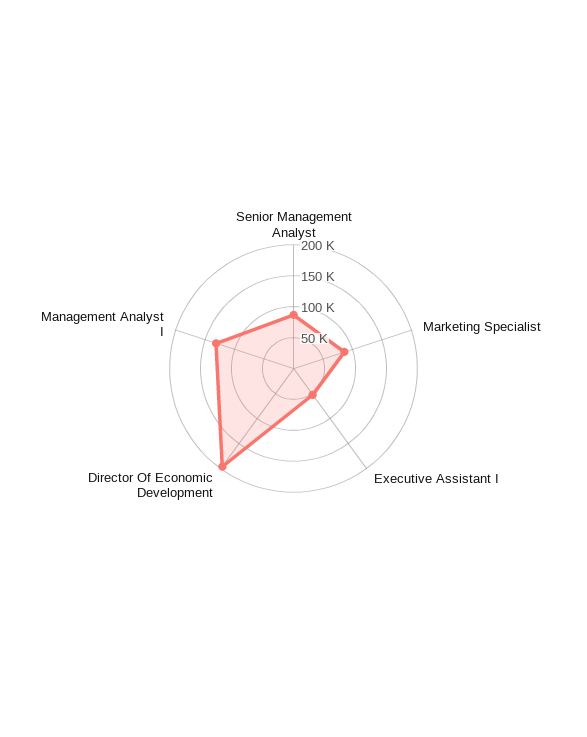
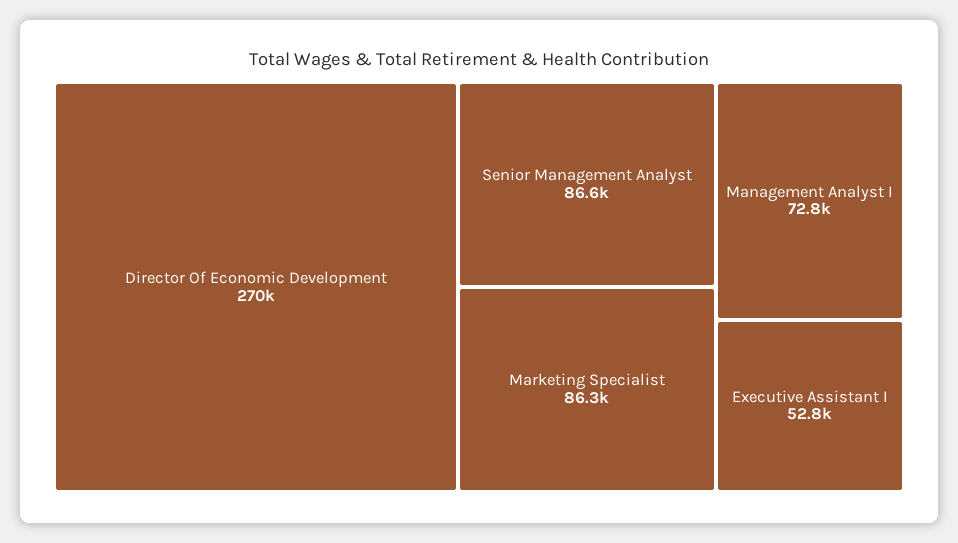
Director Of Economic Development: 200000 -> 270000
Management Analyst I: 125000 -> 72800

